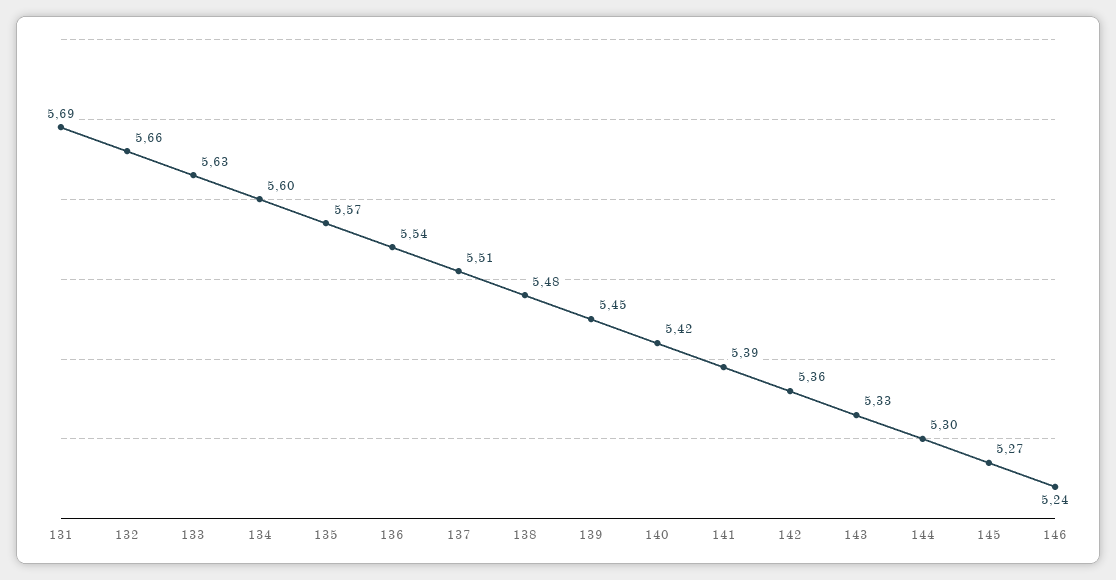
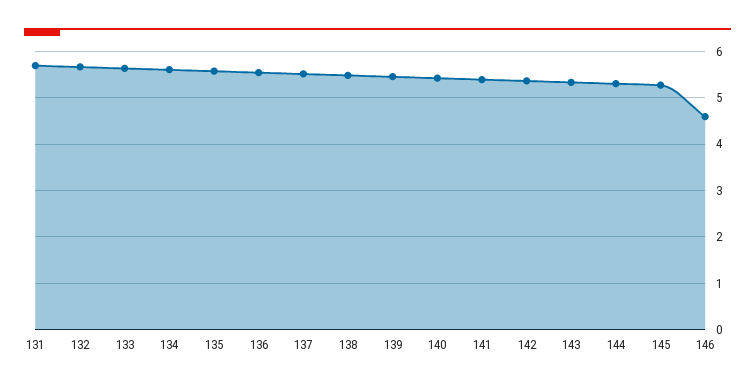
146: 5.24 -> 4.6

